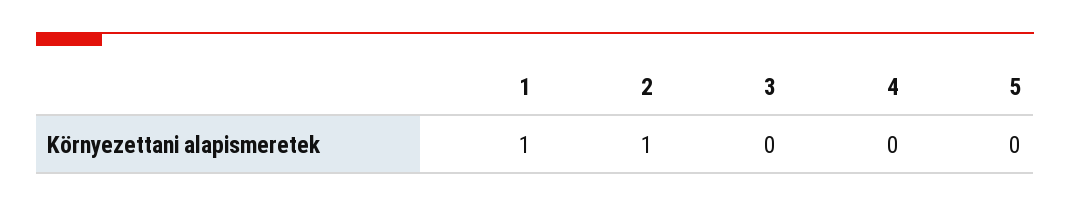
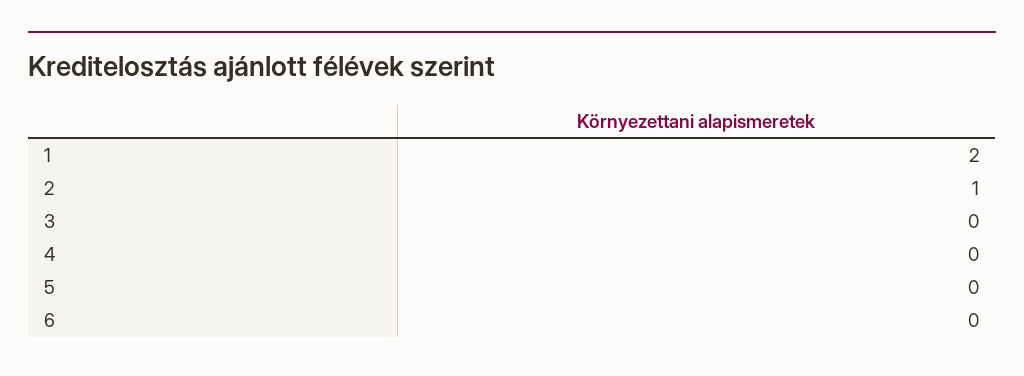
1: 1 -> 2
6: none -> 0

